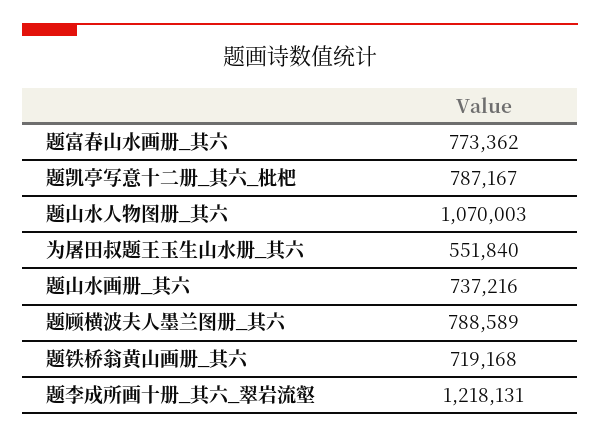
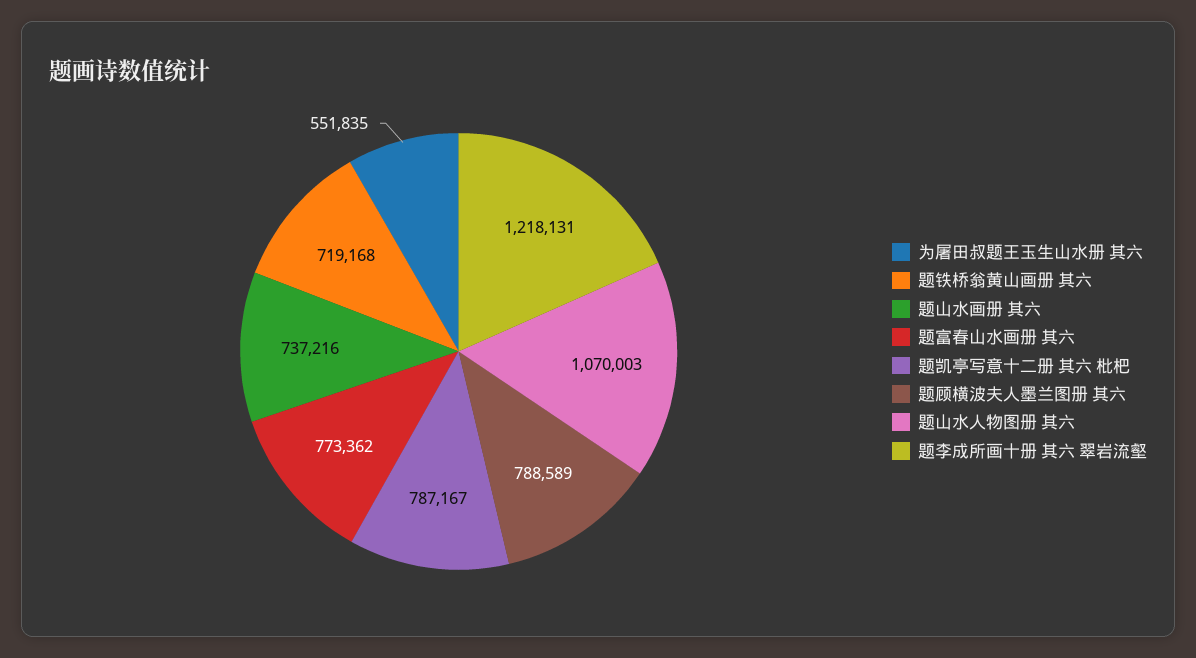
为屠田叔题王玉生山水册_其六: 551840 -> 551835

